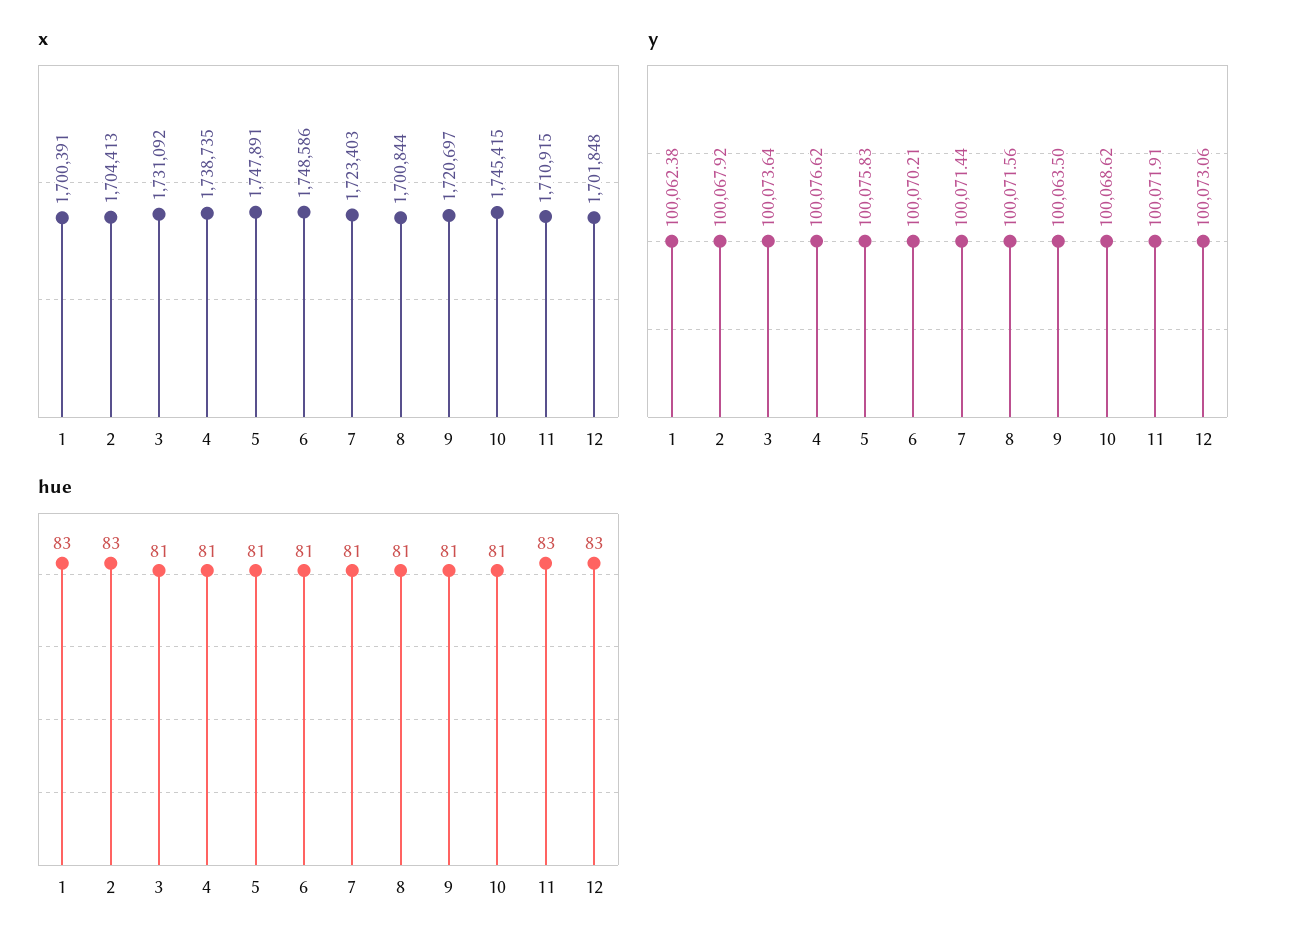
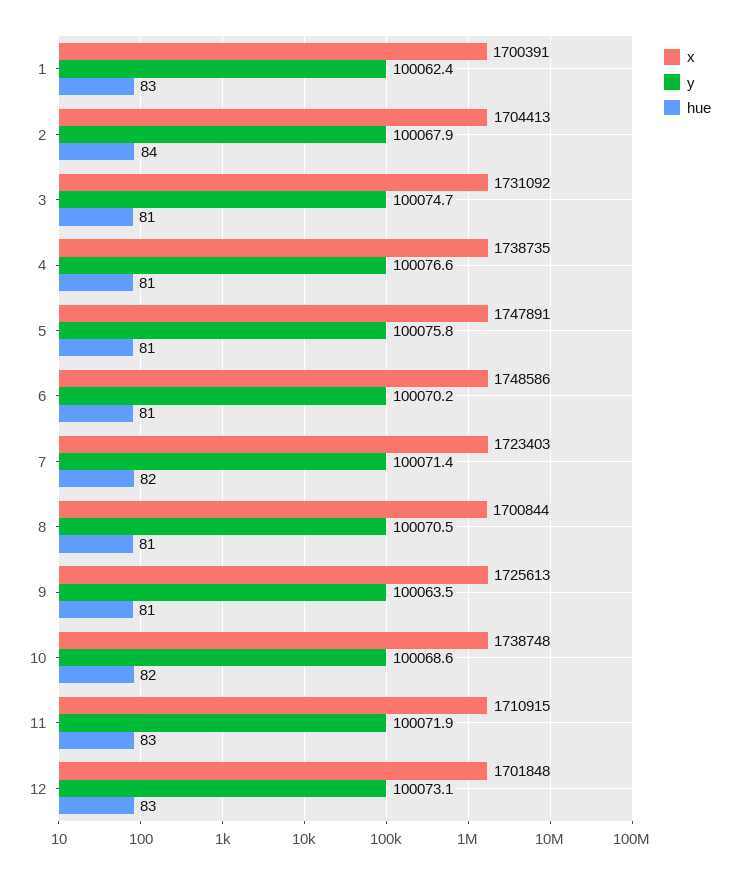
x, 9: 1720697 -> 1725613
x, 10: 1745415 -> 1738748
y, 3: 100073.64 -> 100074.7
y, 8: 100071.56 -> 100070.5
hue, 2: 83 -> 84
hue, 7: 81 -> 82
hue, 10: 81 -> 82

